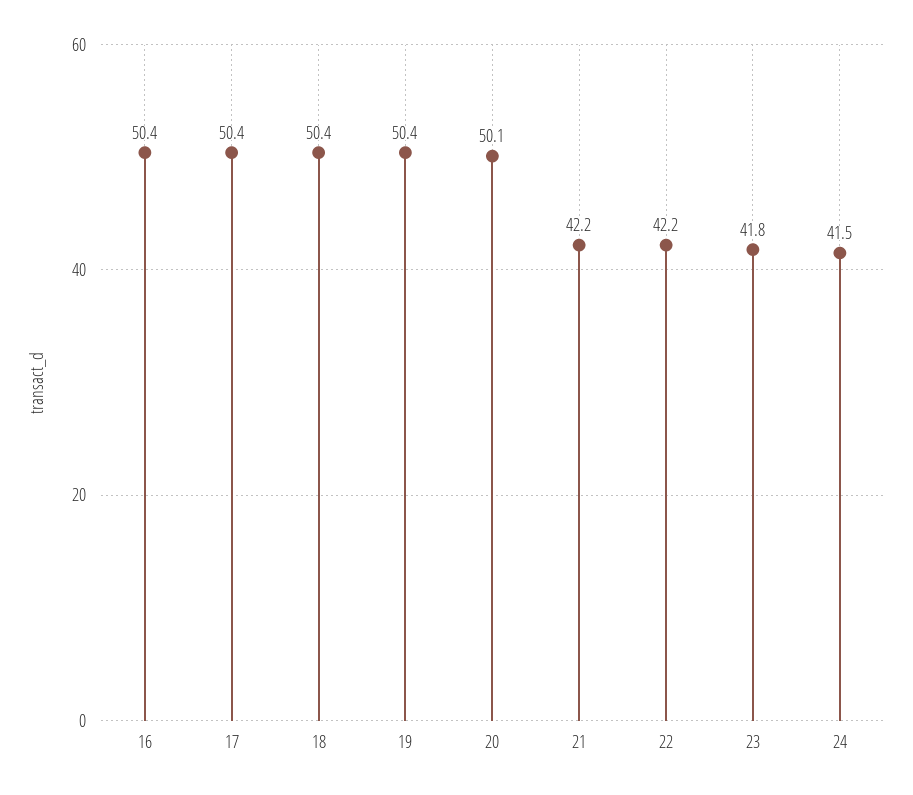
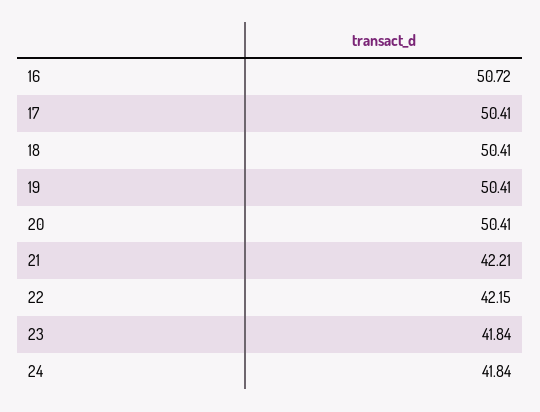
16: 50.4 -> 50.72
20: 50.1 -> 50.41
24: 41.5 -> 41.84

